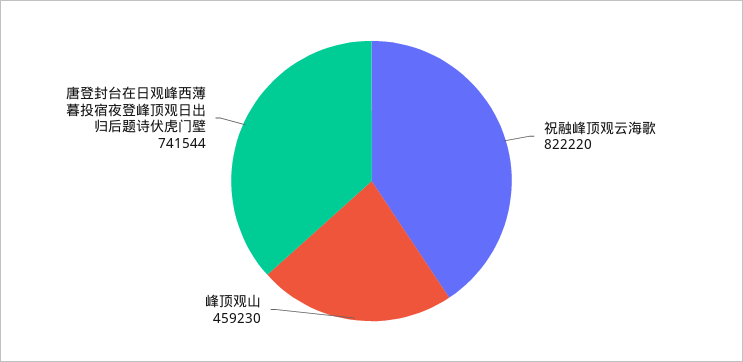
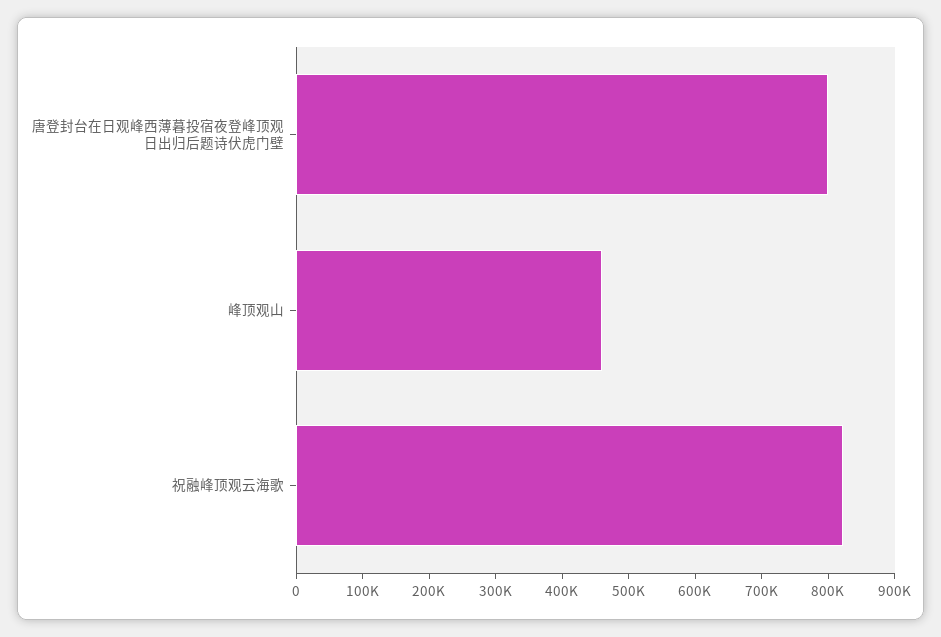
唐登封台在日观峰西薄暮投宿夜登峰顶观日出归后题诗伏虎门壁: 741544 -> 800000

